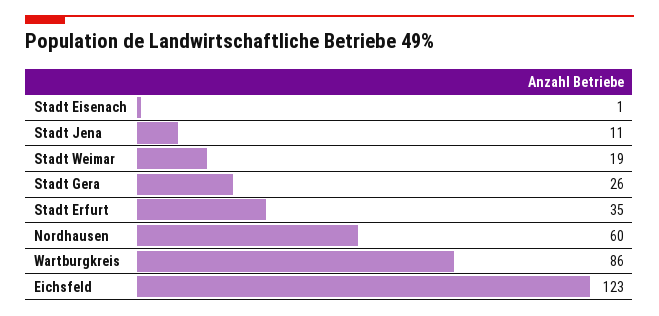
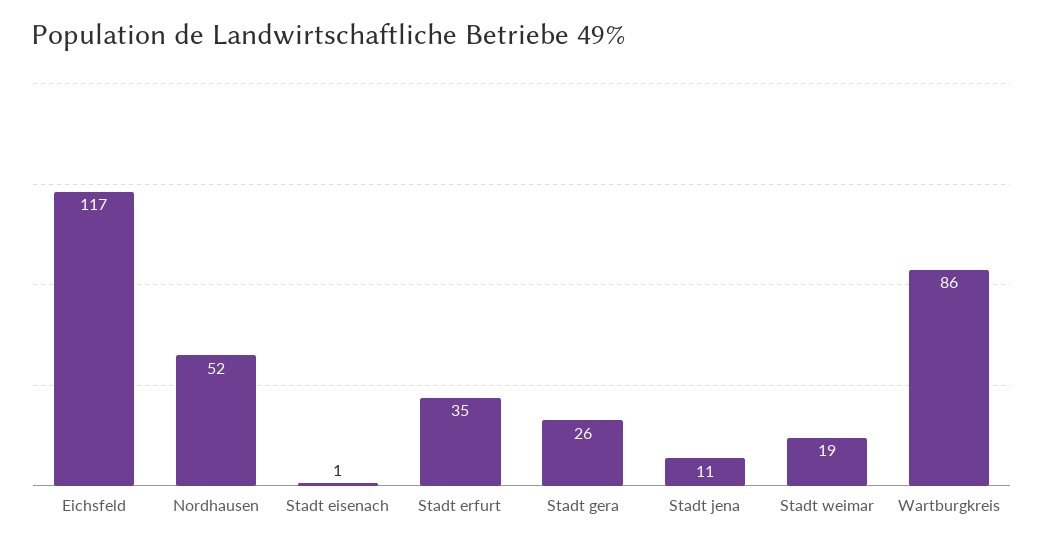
Nordhausen: 60 -> 52
Eichsfeld: 123 -> 117

